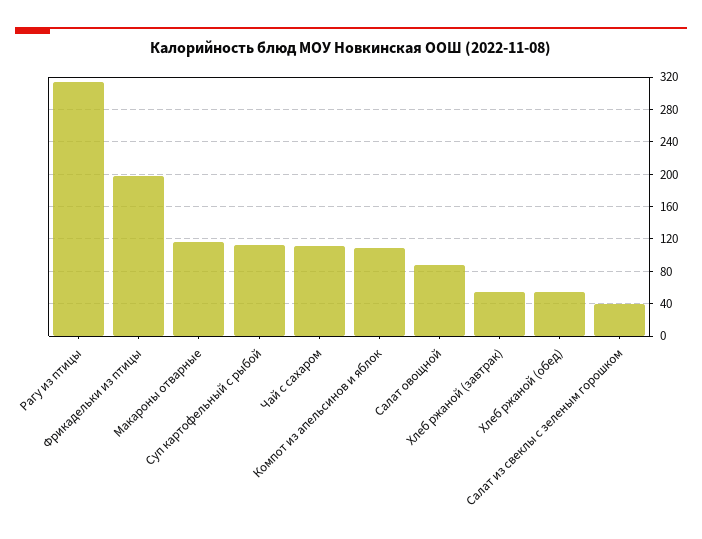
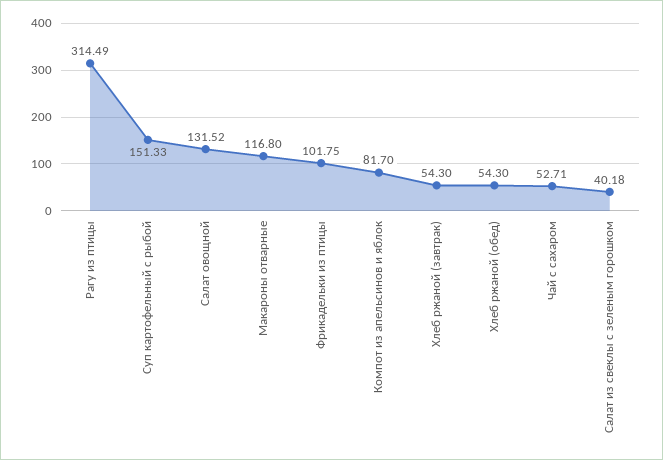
Фрикадельки из птицы: 200 -> 101.75
Суп картофельный с рыбой: 110 -> 151.33
Чай с сахаром: 110 -> 52.71
Компот из апельсинов и яблок: 110 -> 81.7
Салат овощной: 90 -> 131.52

